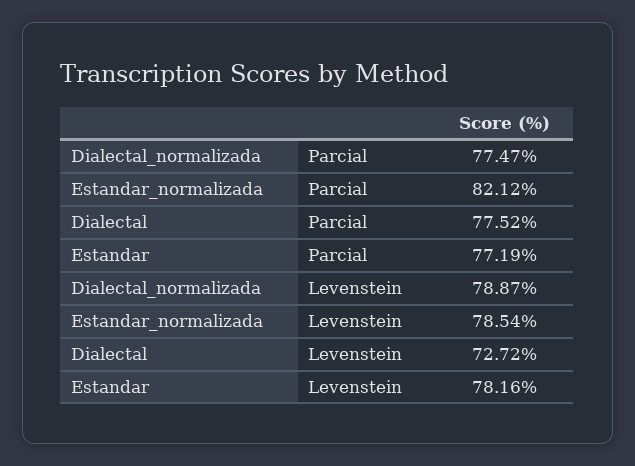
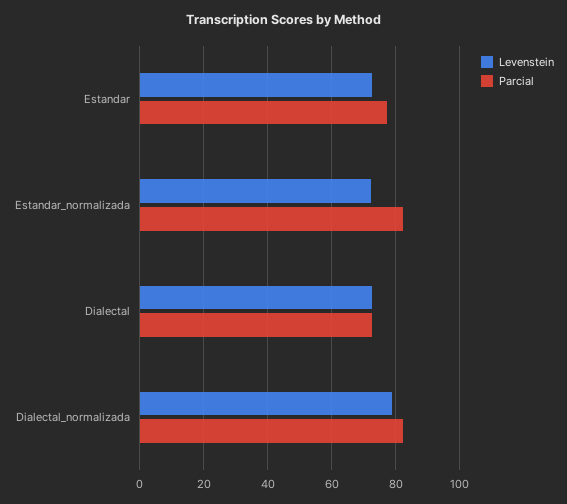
Parcial, Dialectal_normalizada: 77.47 -> 82
Parcial, Dialectal: 77.52 -> 72
Levenstein, Estandar_normalizada: 78.54 -> 72
Levenstein, Estandar: 78.16 -> 72

